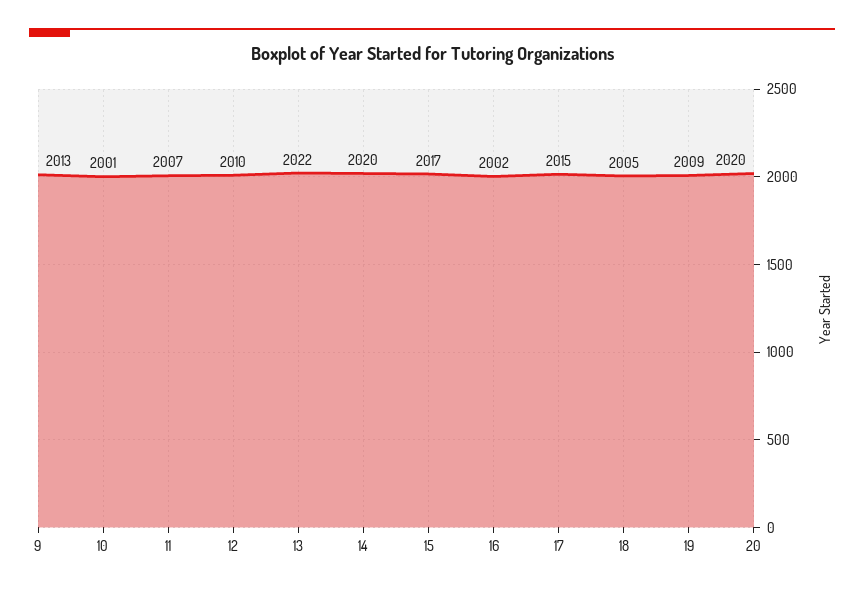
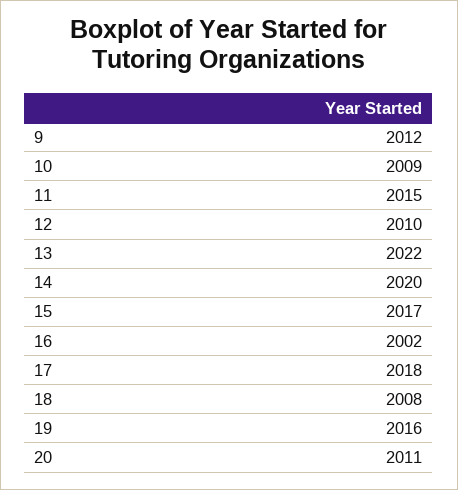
9: 2013 -> 2012
10: 2001 -> 2009
11: 2007 -> 2015
17: 2015 -> 2018
18: 2005 -> 2008
19: 2009 -> 2016
20: 2020 -> 2011

